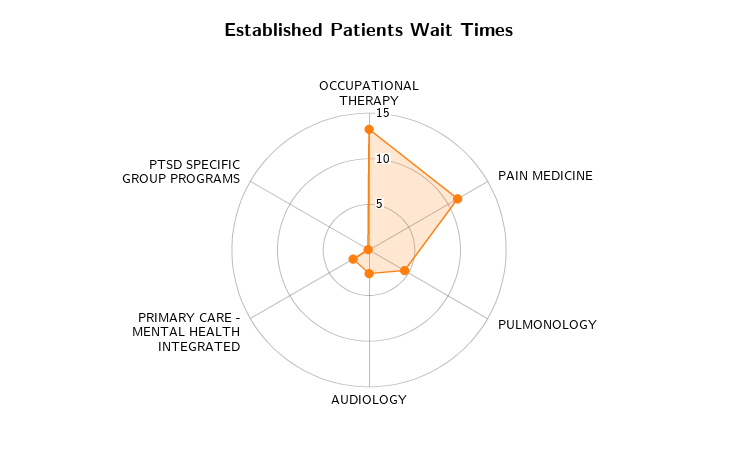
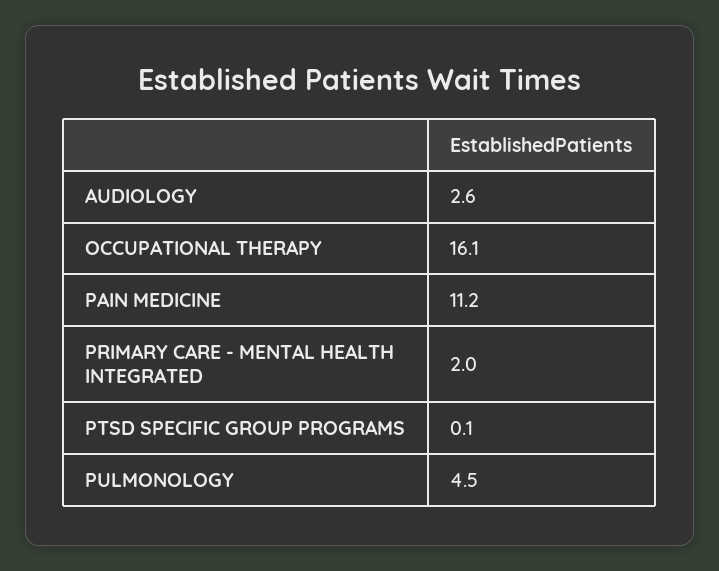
OCCUPATIONAL THERAPY: 13 -> 16.1

